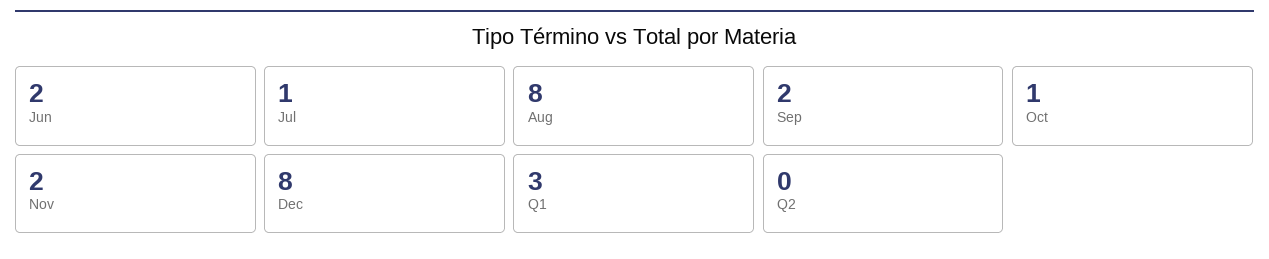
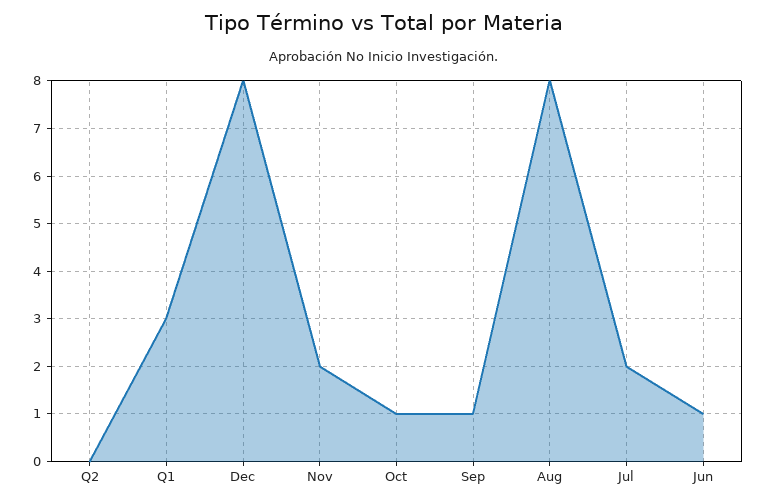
Jun: 2 -> 1
Jul: 1 -> 2
Sep: 2 -> 1

